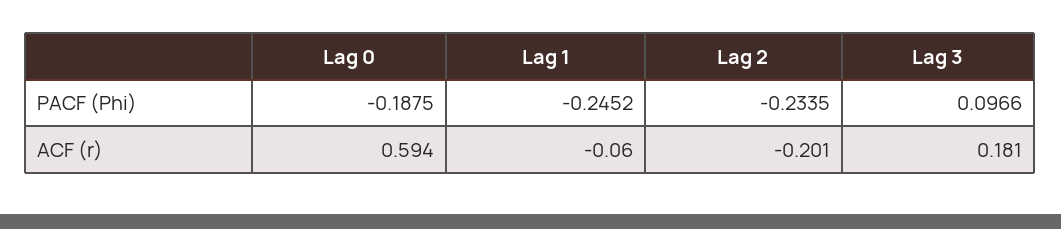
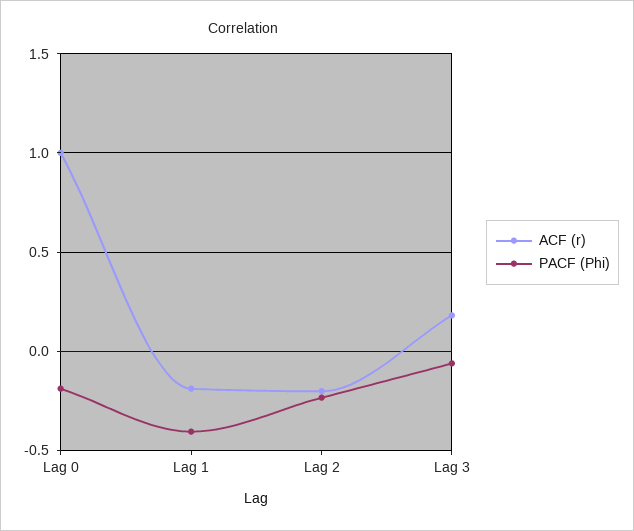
PACF (Phi), Lag 1: -0.2452 -> -0.4
PACF (Phi), Lag 3: 0.0966 -> -0.05
ACF (r), Lag 0: 0.594 -> 1
ACF (r), Lag 1: -0.06 -> -0.2

